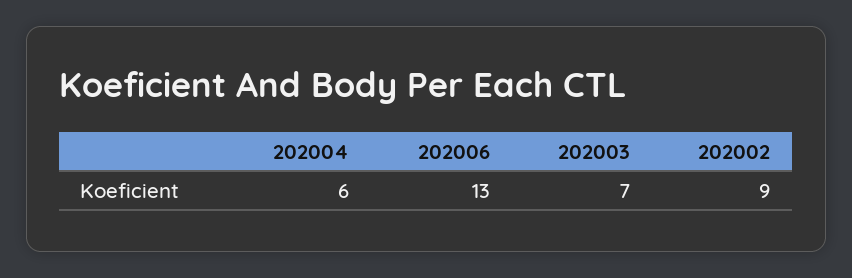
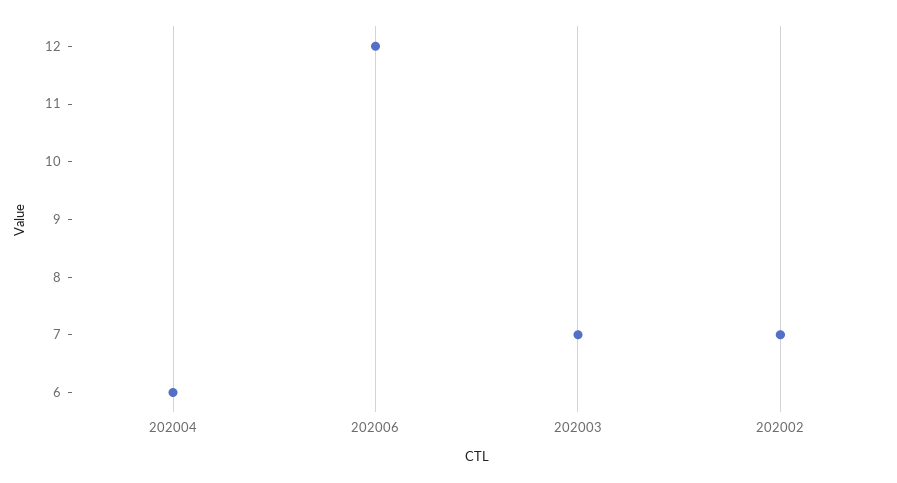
202006: 13 -> 12
202002: 9 -> 7

